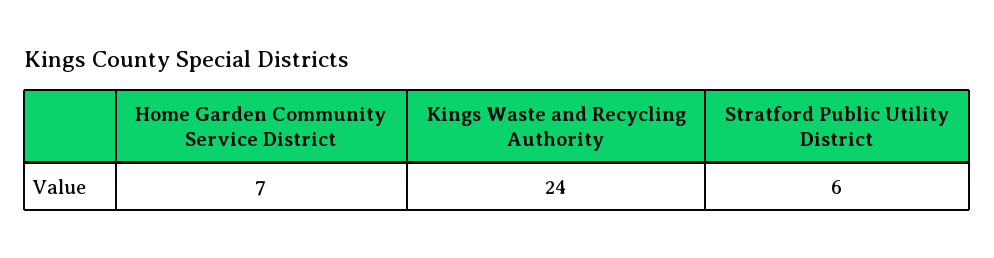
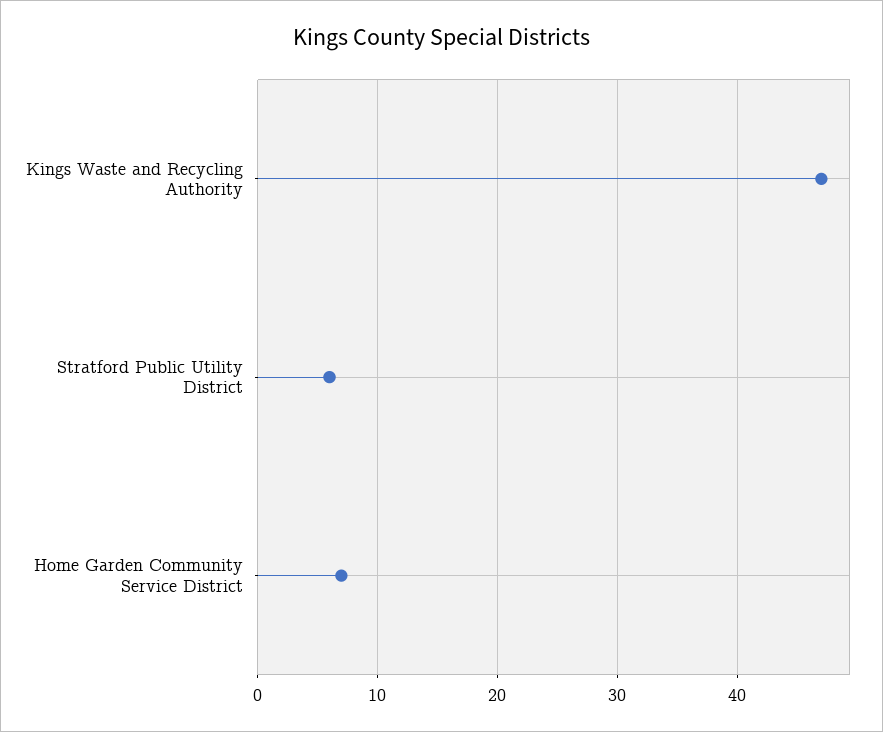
Kings Waste and Recycling Authority: 24 -> 47

